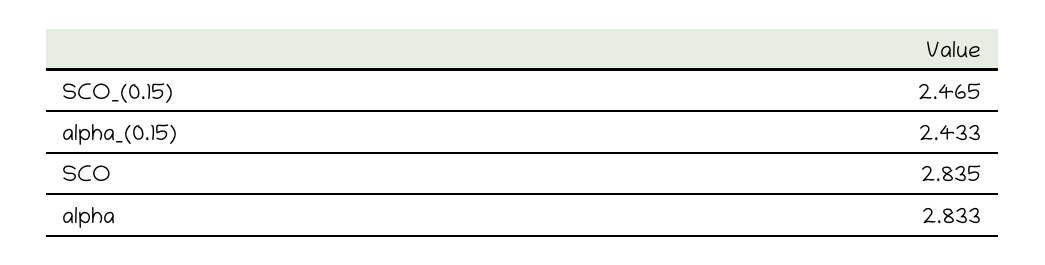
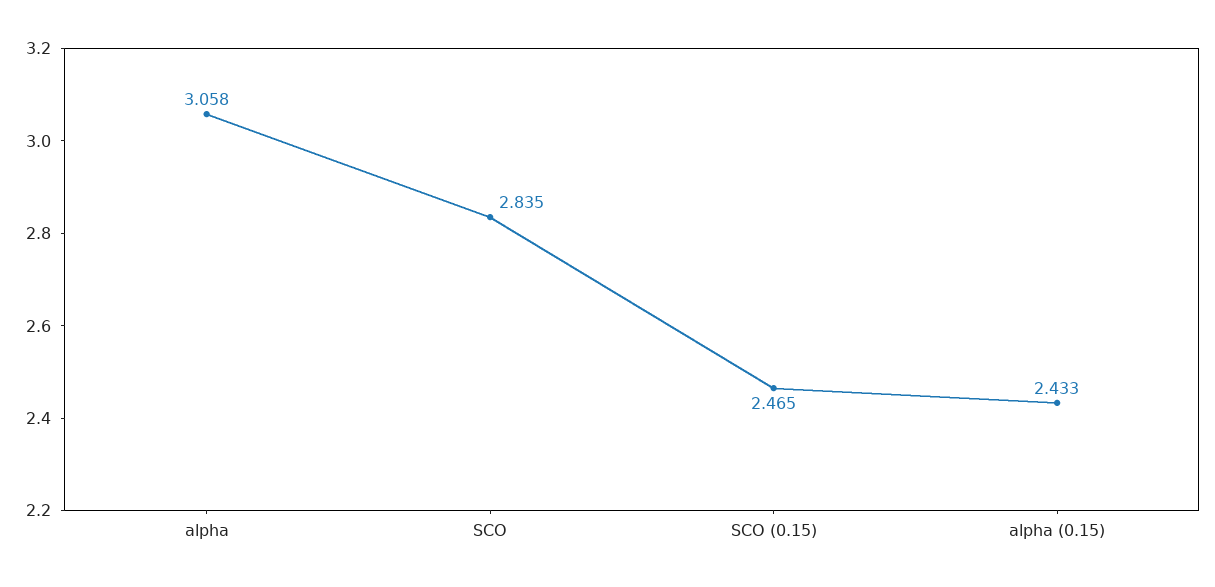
alpha: 2.833 -> 3.058

